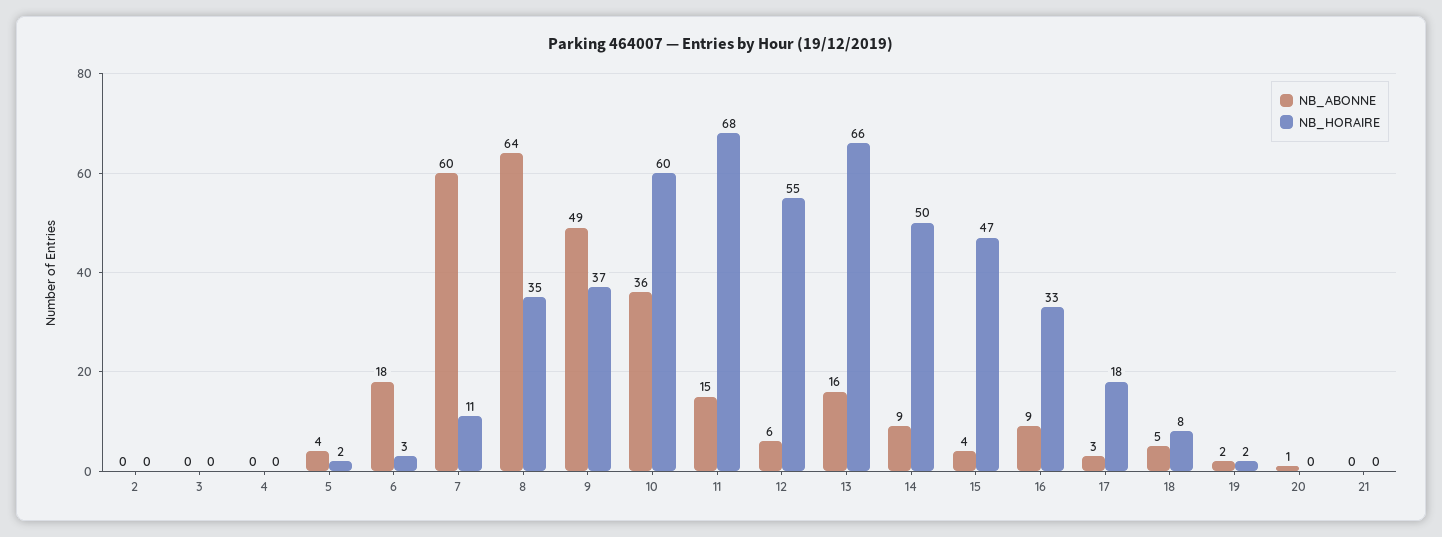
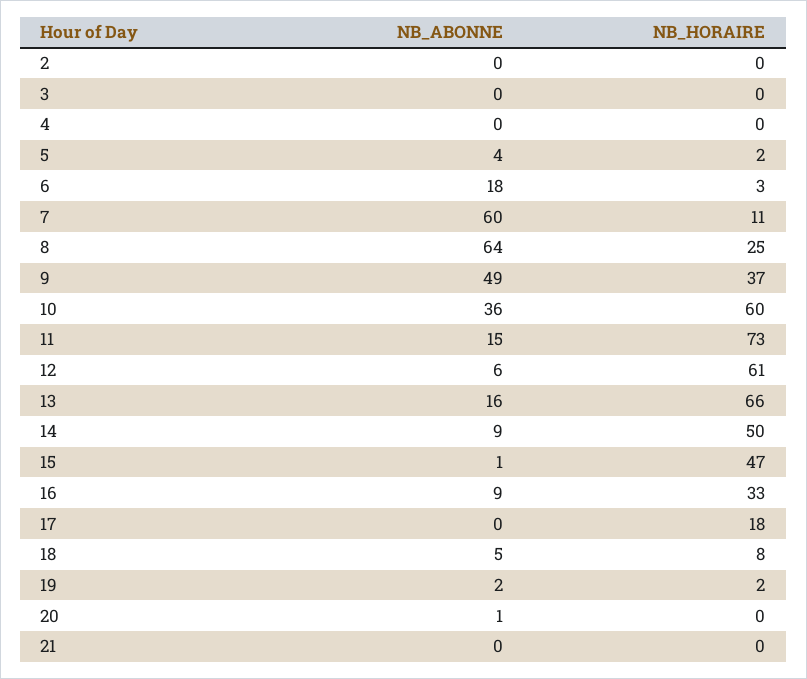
NB_HORAIRE, 8: 35 -> 25
NB_HORAIRE, 11: 68 -> 73
NB_HORAIRE, 12: 55 -> 61
NB_ABONNE, 15: 4 -> 1
NB_ABONNE, 17: 3 -> 0

